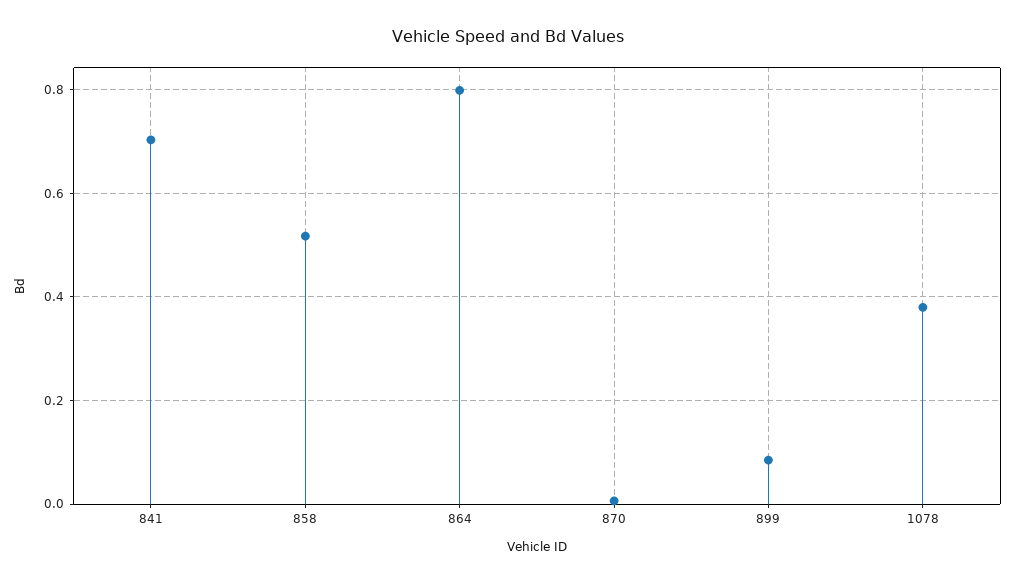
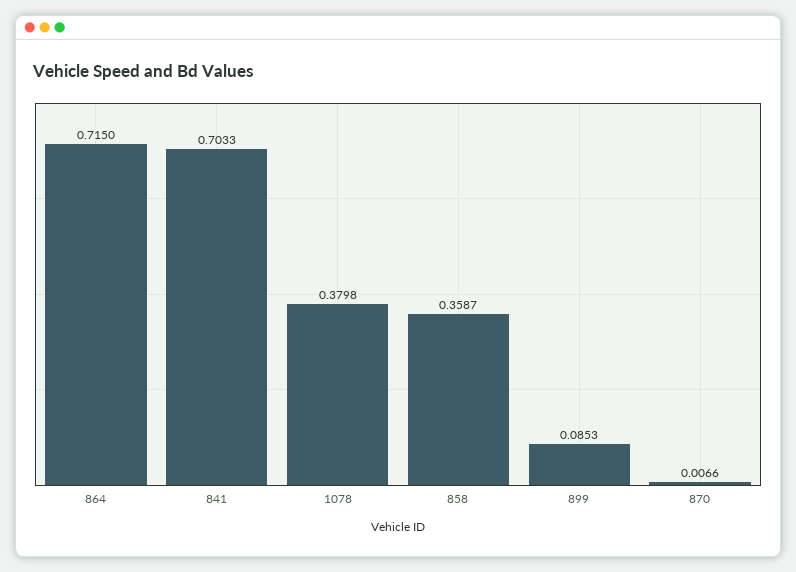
858: 0.52 -> 0.3587
864: 0.8 -> 0.715

